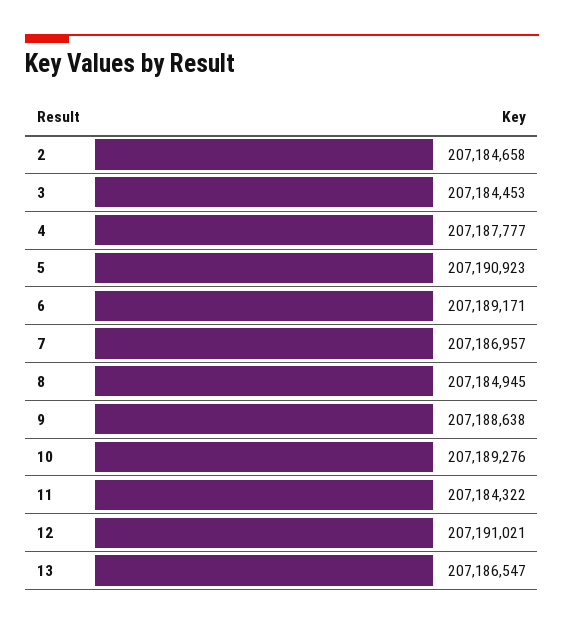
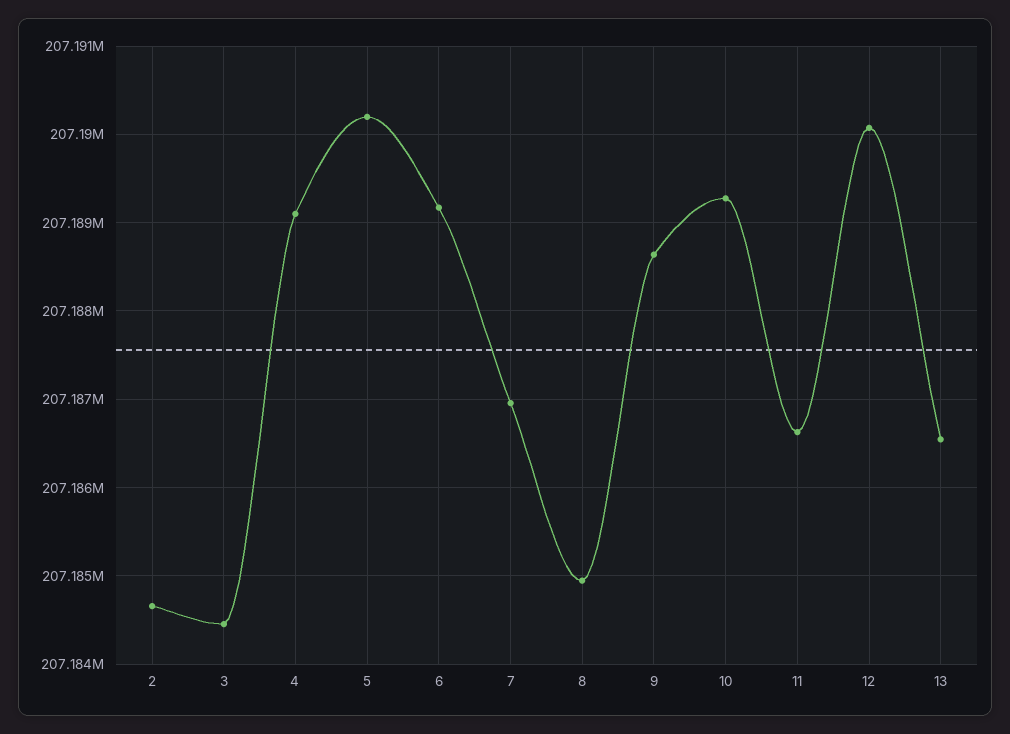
4: 207187777 -> 207189100
5: 207190923 -> 207190200
11: 207184322 -> 207186600
12: 207191021 -> 207190100

